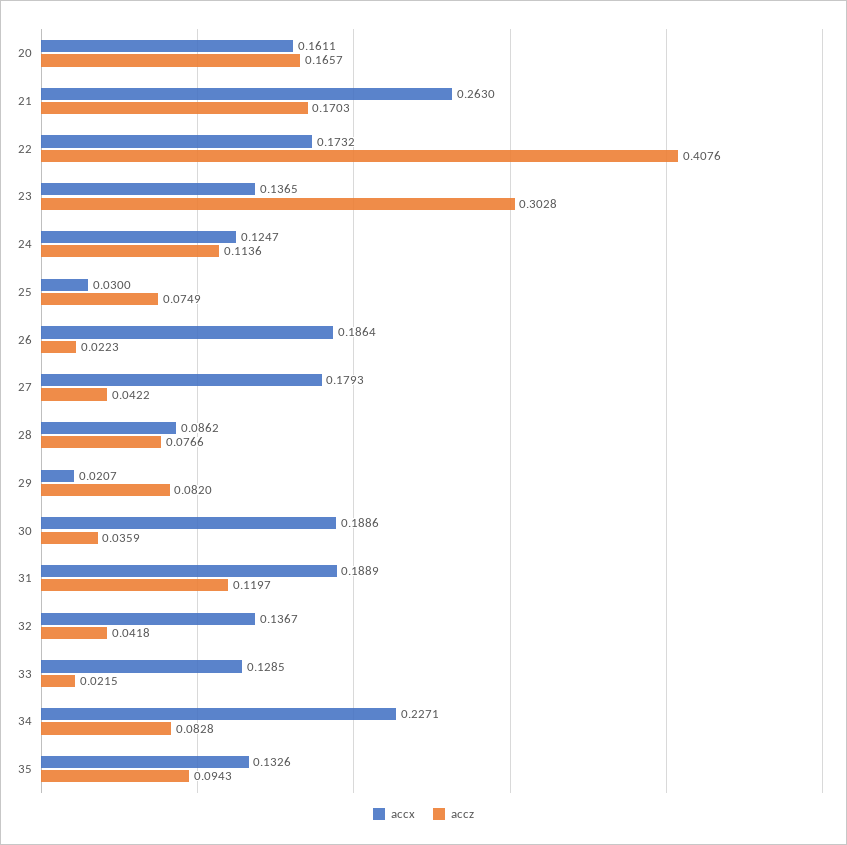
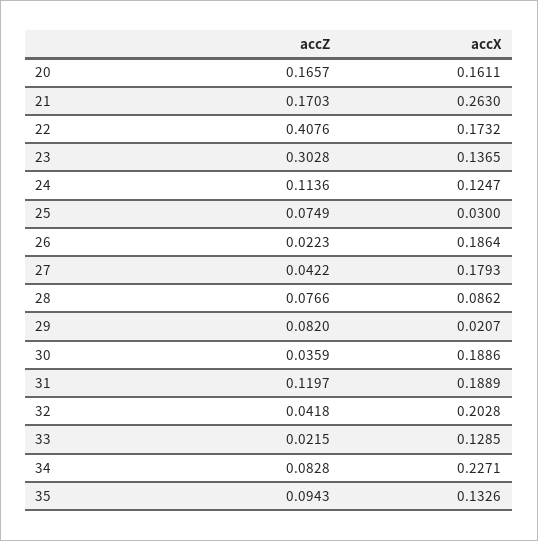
accx, 32: 0.1367 -> 0.2028

